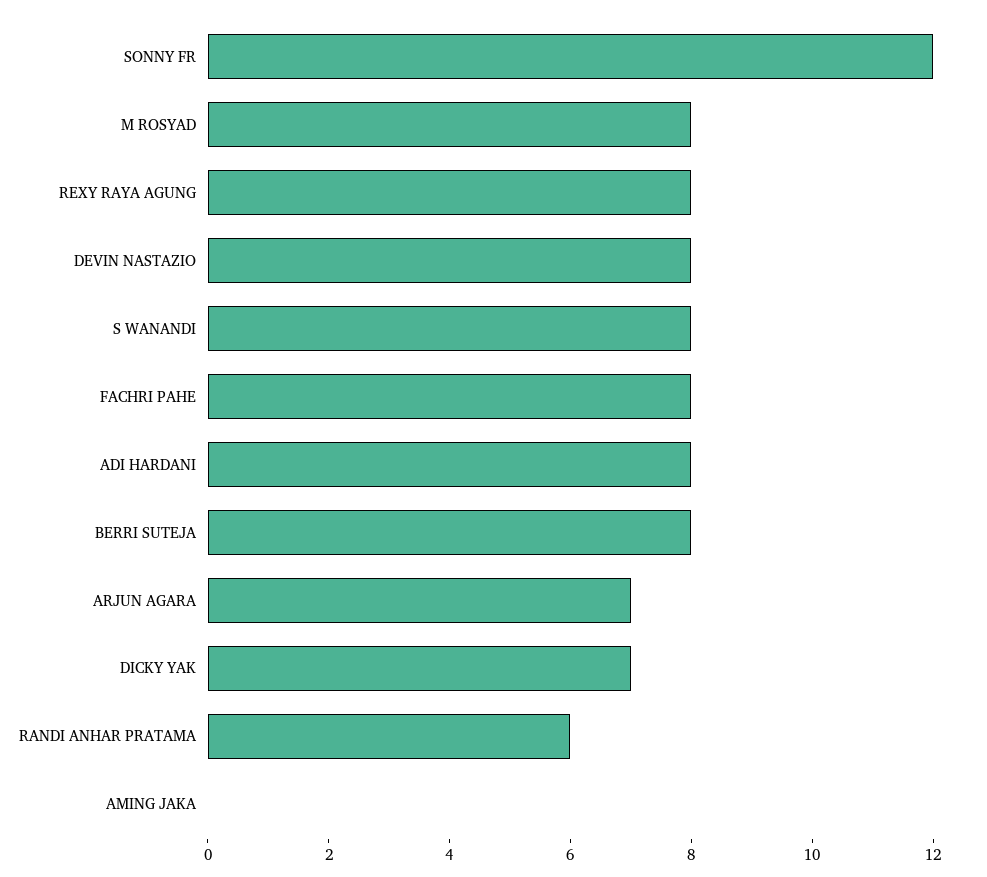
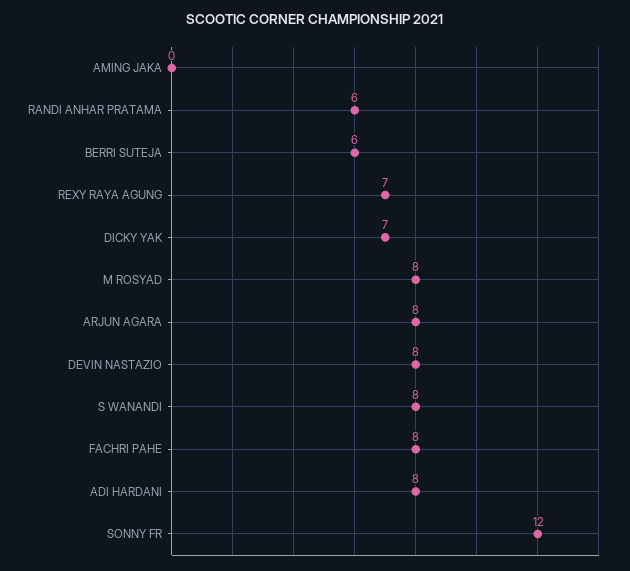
REXY RAYA AGUNG: 8 -> 7
BERRI SUTEJA: 8 -> 6
ARJUN AGARA: 7 -> 8

